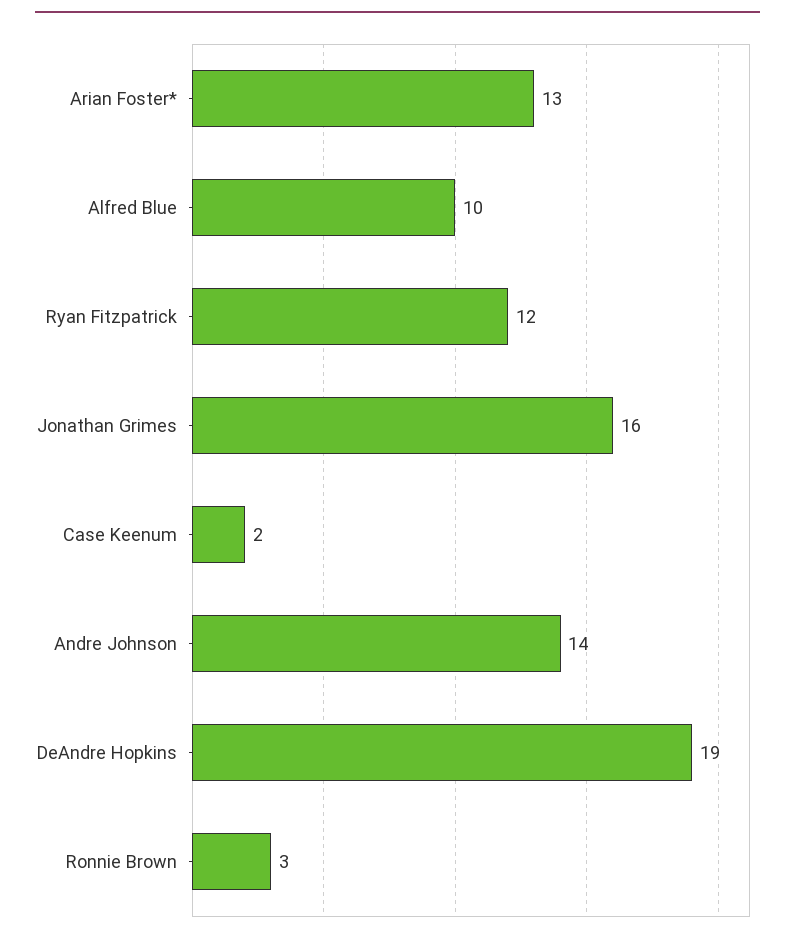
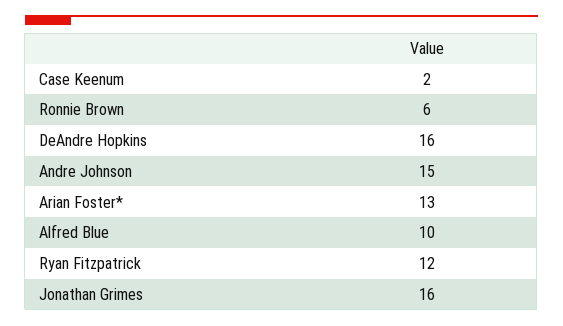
Andre Johnson: 14 -> 15
DeAndre Hopkins: 19 -> 16
Ronnie Brown: 3 -> 6

